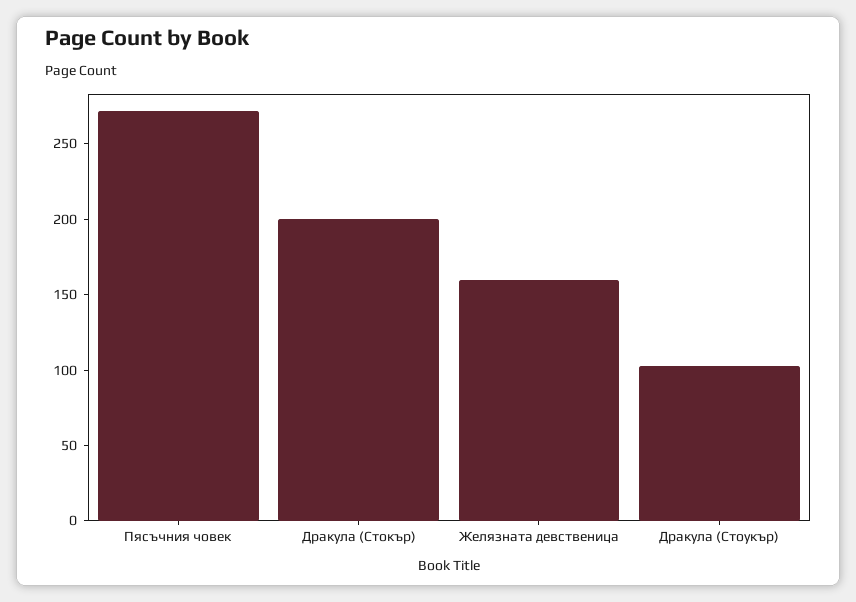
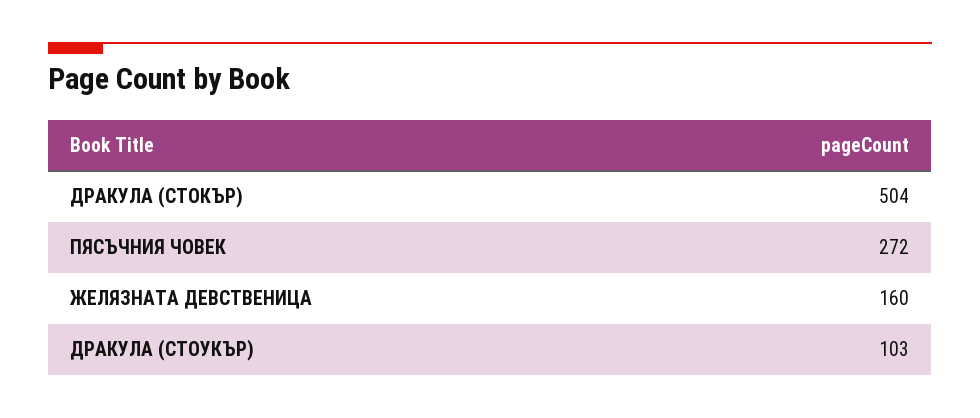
Дракула (Стокър): 200 -> 504

